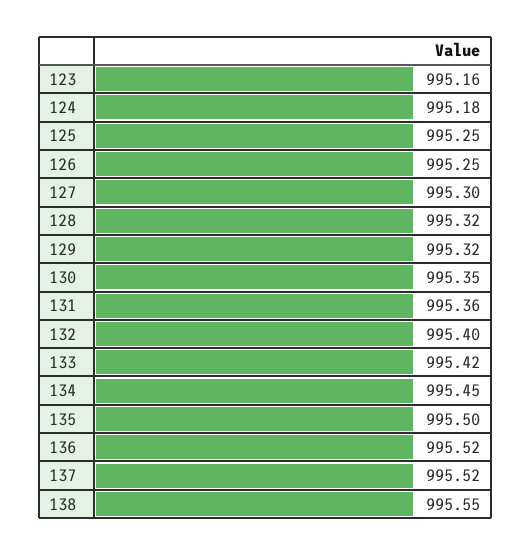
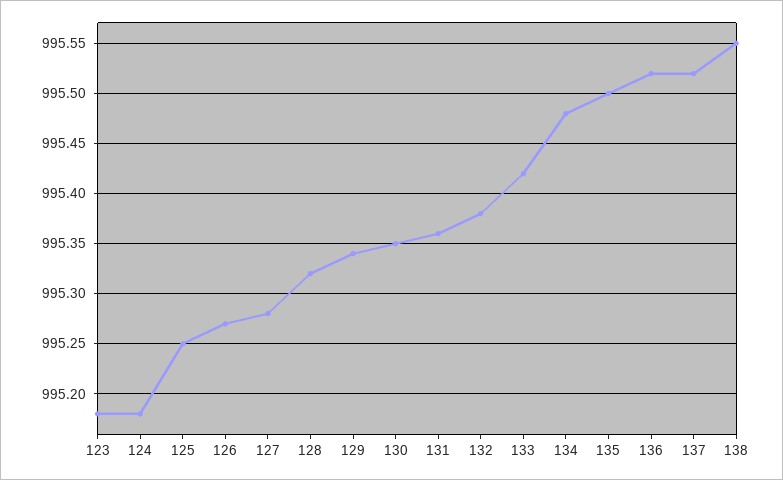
123: 995.16 -> 995.18
126: 995.25 -> 995.27
127: 995.3 -> 995.28
129: 995.32 -> 995.34
132: 995.4 -> 995.38
134: 995.45 -> 995.48

